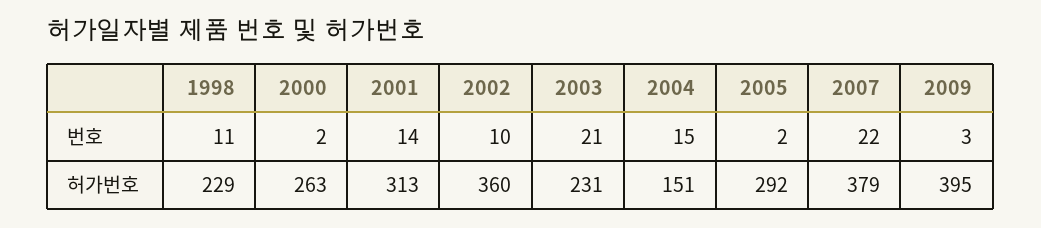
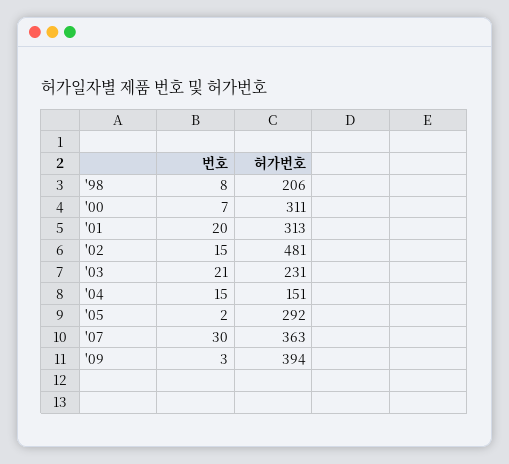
1998, 번호: 11 -> 8
2000, 번호: 2 -> 7
2001, 번호: 14 -> 20
2002, 번호: 10 -> 15
2007, 번호: 22 -> 30
1998, 허가번호: 229 -> 206
2000, 허가번호: 263 -> 311
2002, 허가번호: 360 -> 481
2007, 허가번호: 379 -> 363
2009, 허가번호: 395 -> 394

